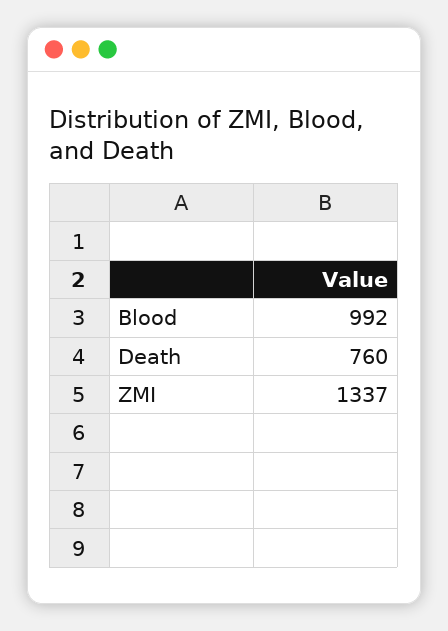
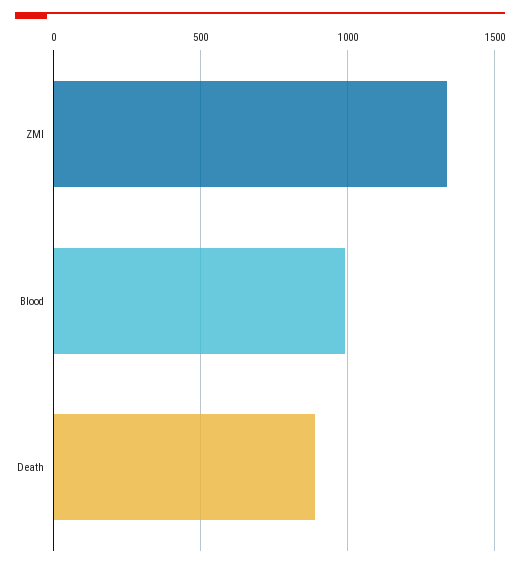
Death: 760 -> 900

